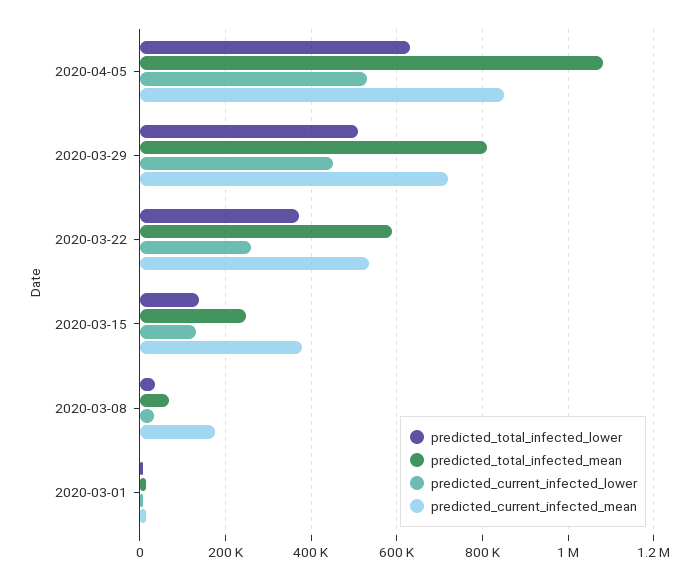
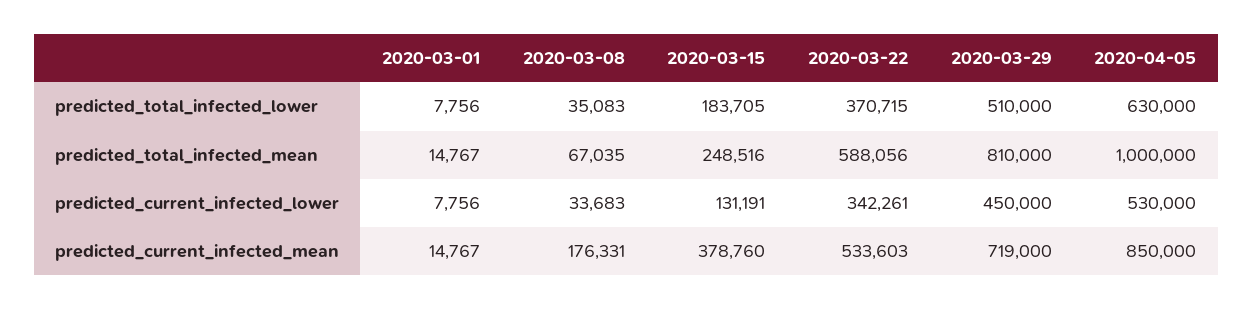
predicted_total_infected_mean, 2020-04-05: 1080000 -> 1000000
predicted_current_infected_lower, 2020-03-22: 260000 -> 342261
predicted_total_infected_lower, 2020-03-15: 140000 -> 183705

